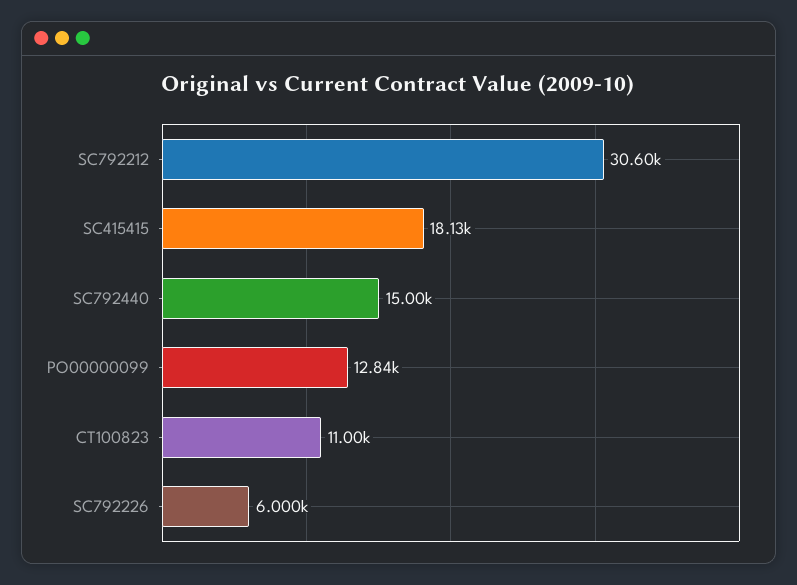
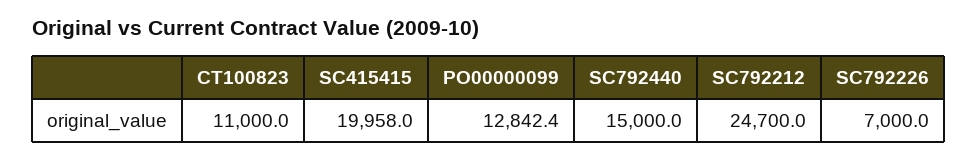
SC792212: 30600 -> 24700
SC415415: 18130 -> 19958
SC792226: 6000 -> 7000

